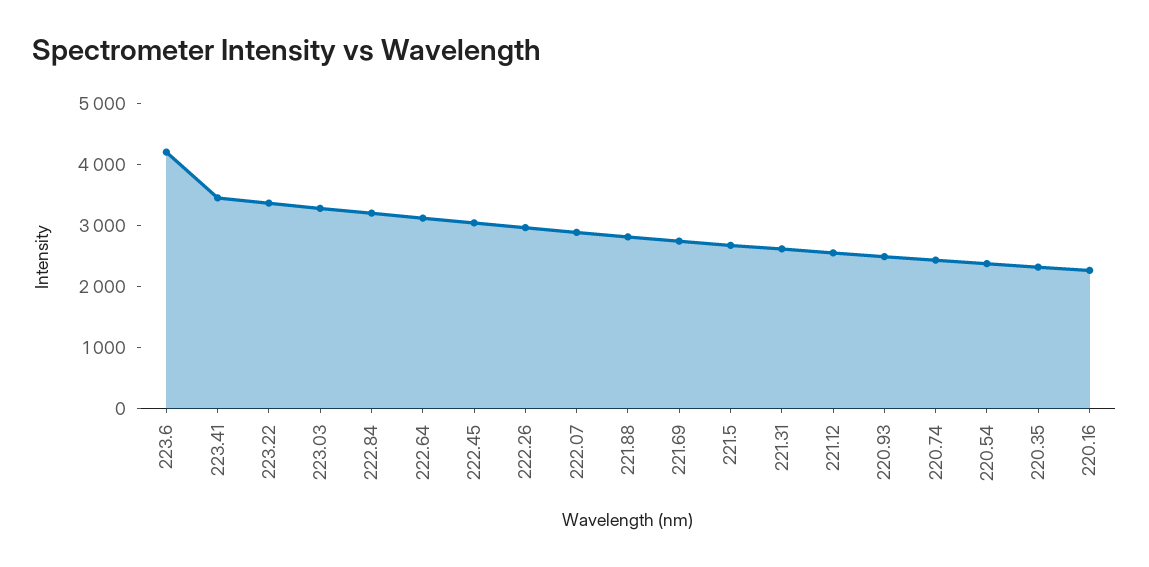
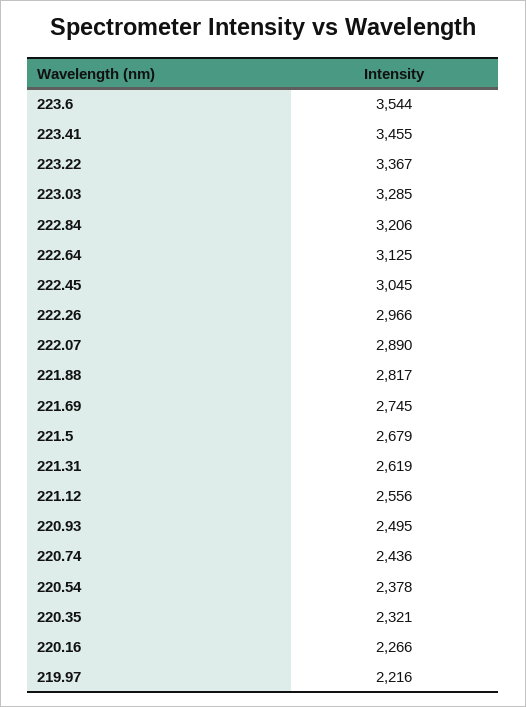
223.6: 4200 -> 3544
219.97: none -> 2216

